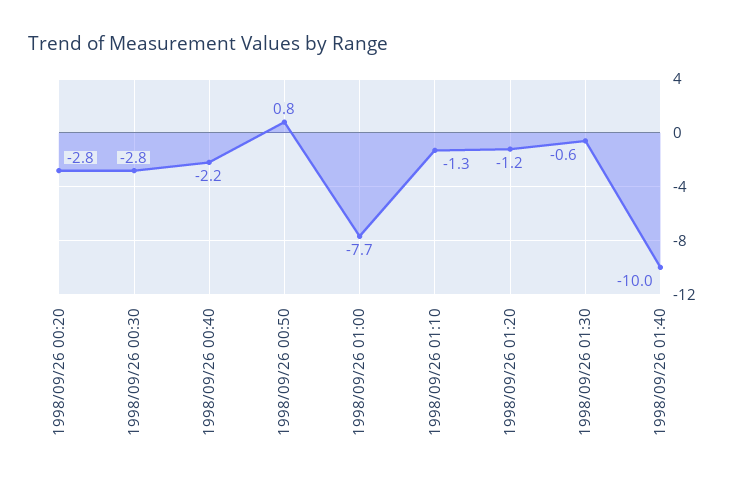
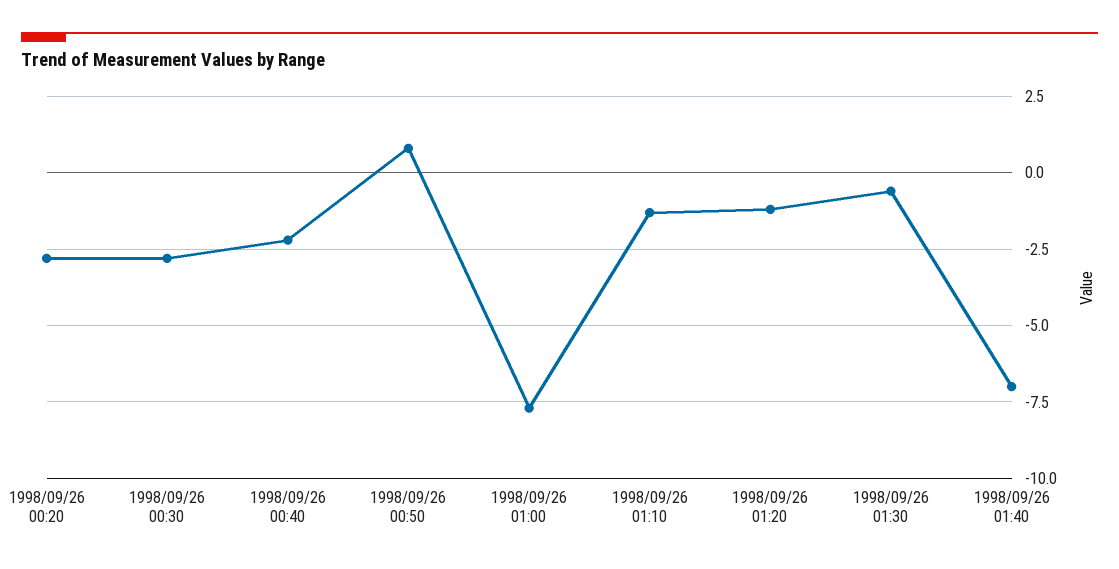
1998/09/26 01:40: -10 -> -7

